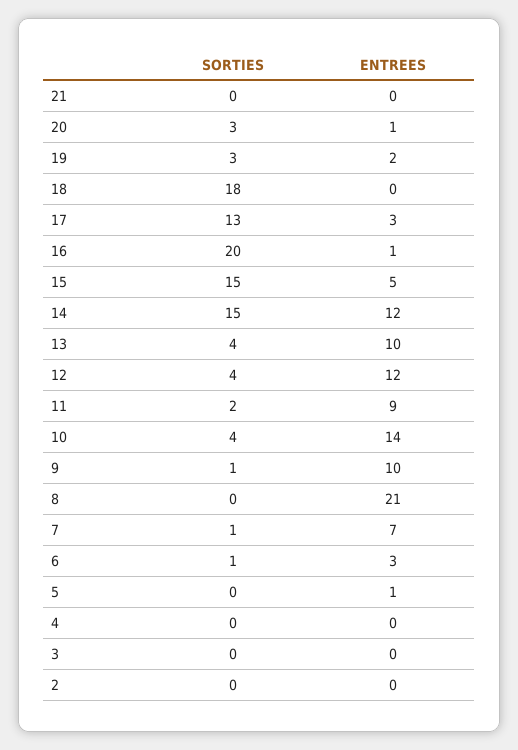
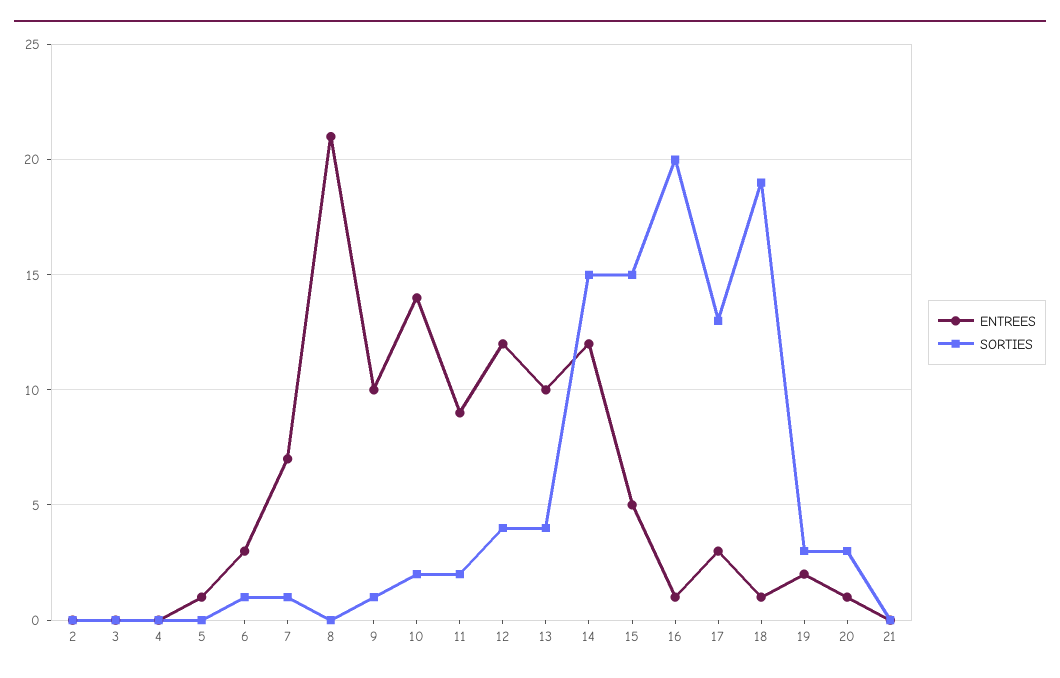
SORTIES, 18: 18 -> 19
ENTREES, 18: 0 -> 1
SORTIES, 10: 4 -> 2

